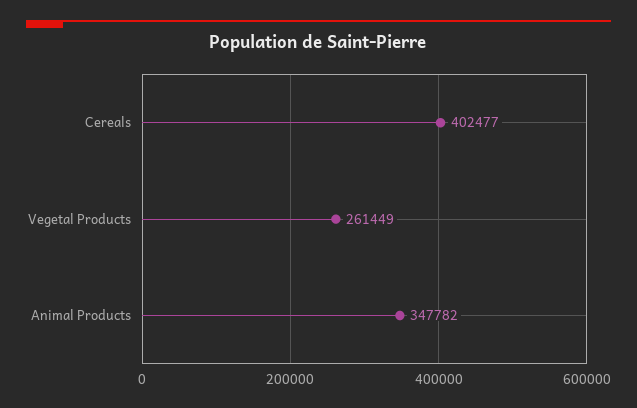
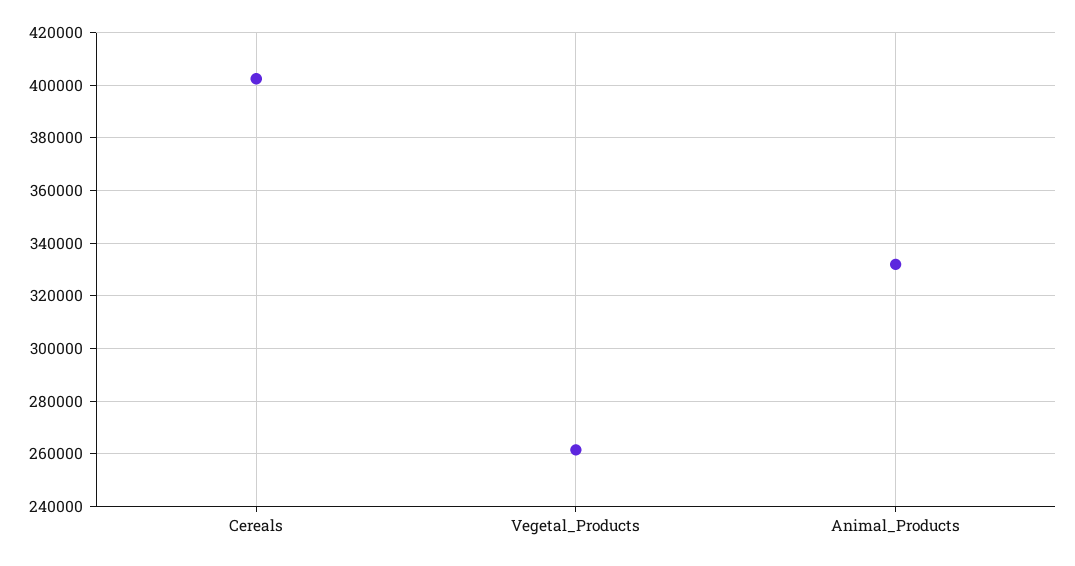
Animal Products: 347782 -> 332500

